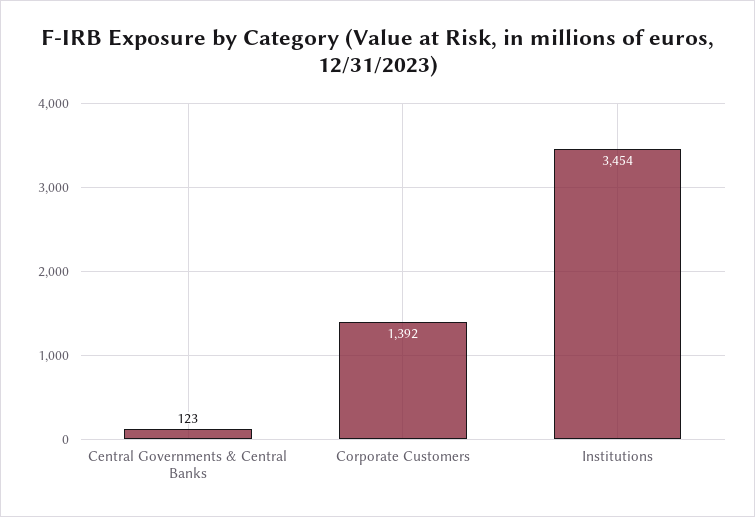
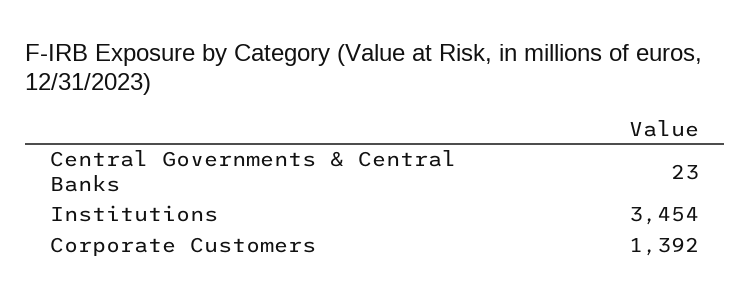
Central Governments & Central Banks: 123 -> 23

